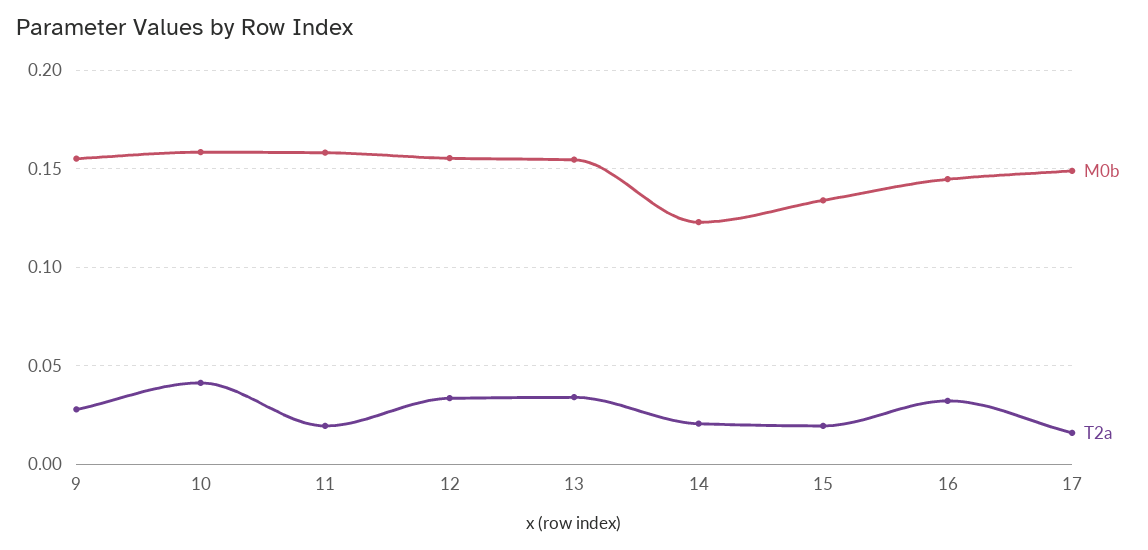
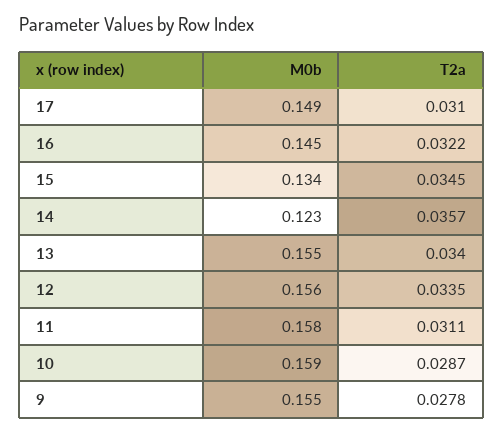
T2a, 10: 0.04 -> 0.0287
T2a, 11: 0.02 -> 0.0311
T2a, 14: 0.02 -> 0.0357
T2a, 15: 0.02 -> 0.0345
T2a, 17: 0.015 -> 0.031

